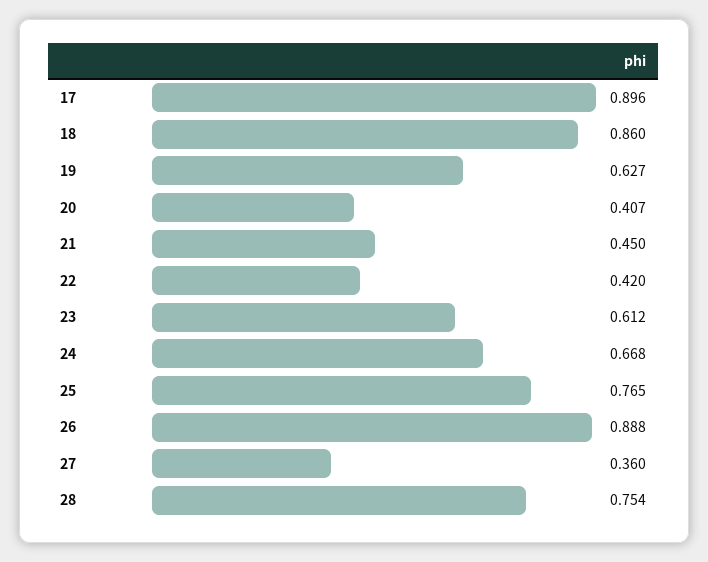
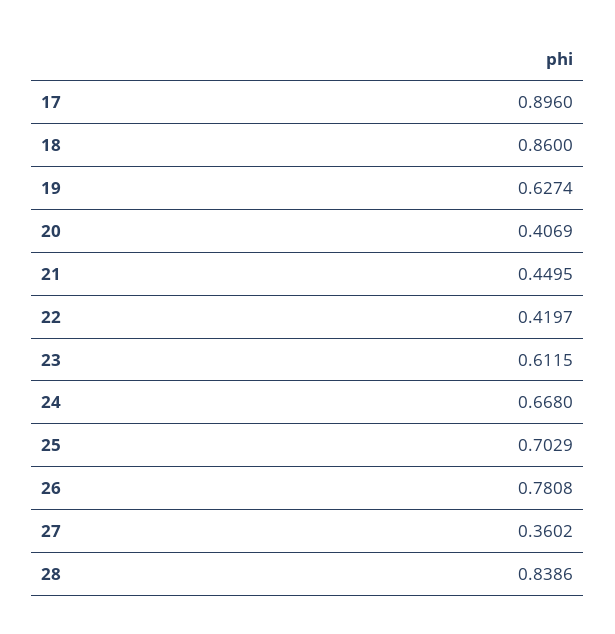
25: 0.765 -> 0.7029
26: 0.888 -> 0.7808
28: 0.754 -> 0.8386

